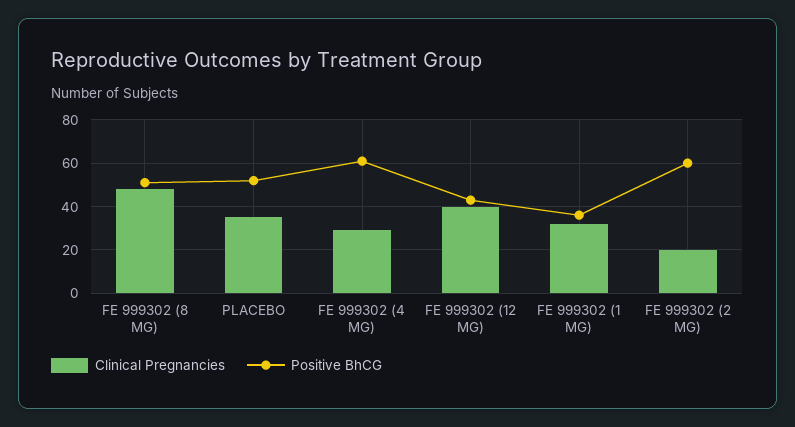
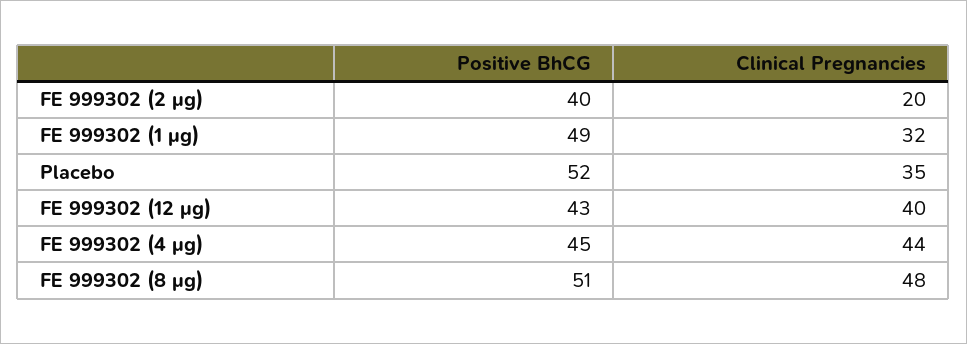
Clinical Pregnancies, FE 999302 (4 ΜG): 30 -> 44
Positive BhCG, FE 999302 (4 ΜG): 60 -> 45
Positive BhCG, FE 999302 (1 ΜG): 35 -> 49
Positive BhCG, FE 999302 (2 ΜG): 60 -> 40

